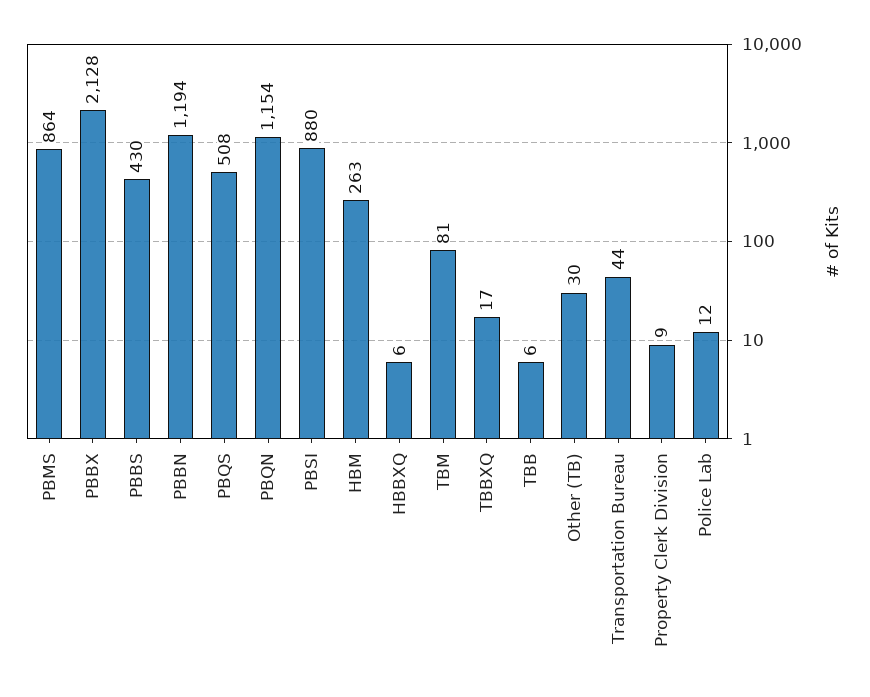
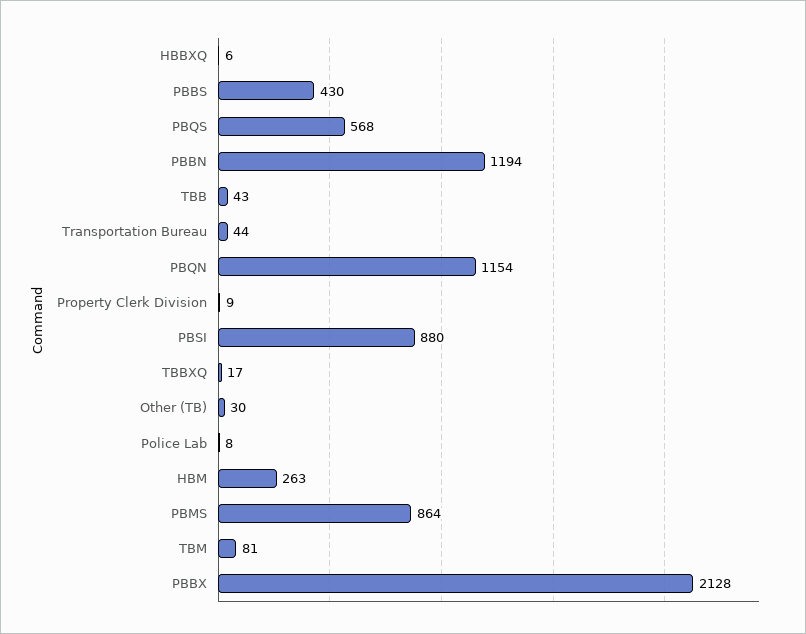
PBQS: 508 -> 568
TBB: 6 -> 43
Police Lab: 12 -> 8

